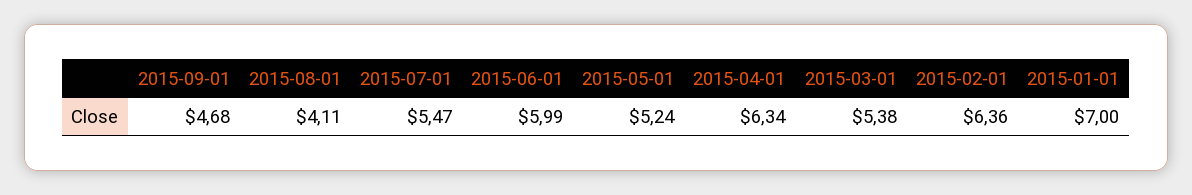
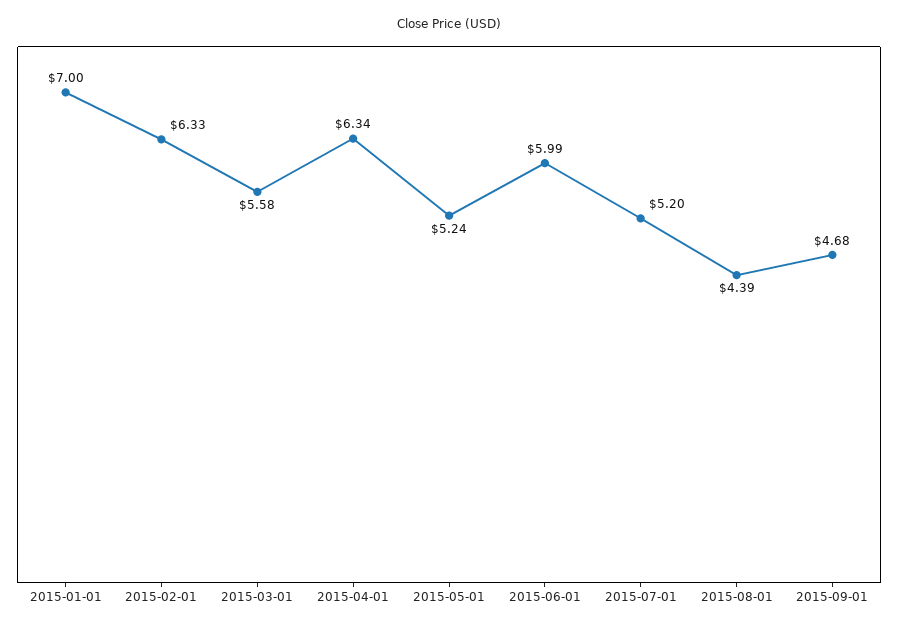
2015-08-01: 4.11 -> 4.39
2015-07-01: 5.47 -> 5.2
2015-03-01: 5.38 -> 5.58
2015-02-01: 6.36 -> 6.33

